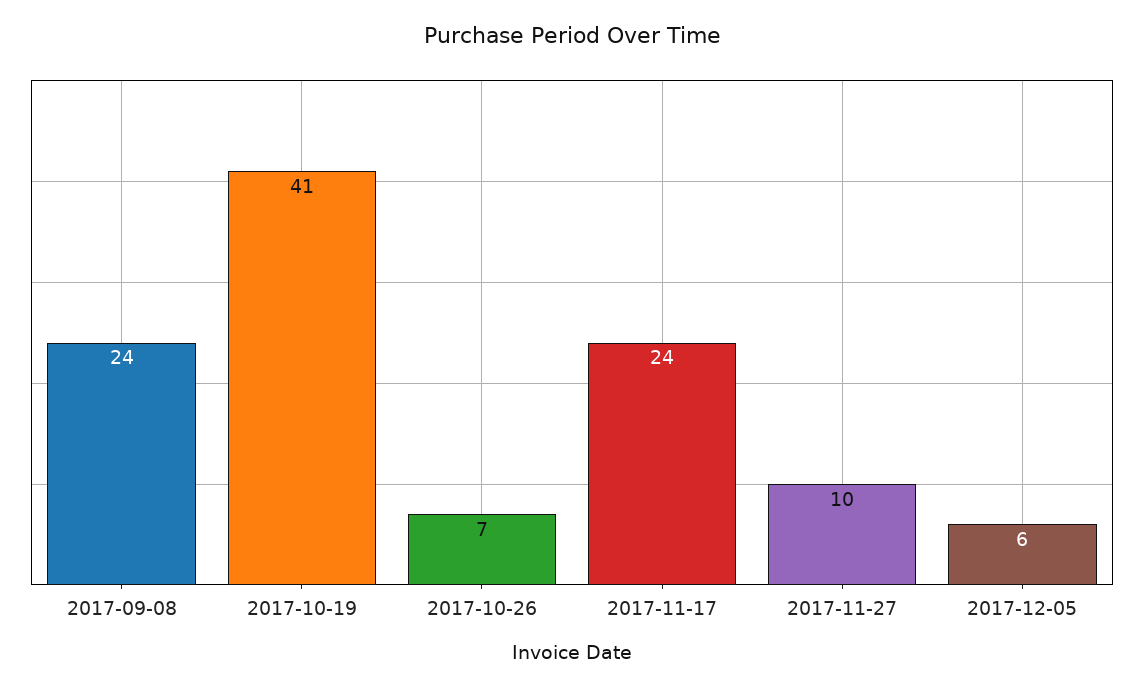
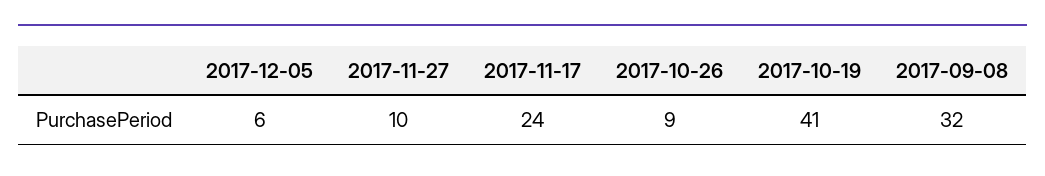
2017-09-08: 24 -> 32
2017-10-26: 7 -> 9

